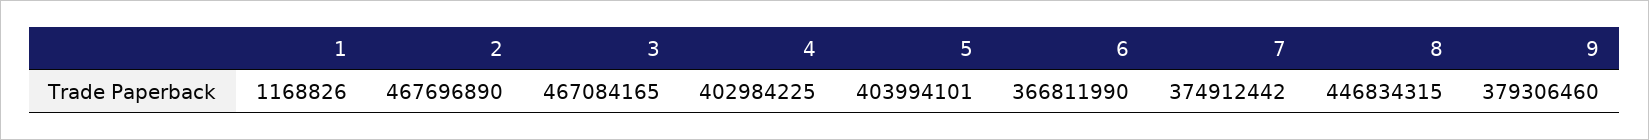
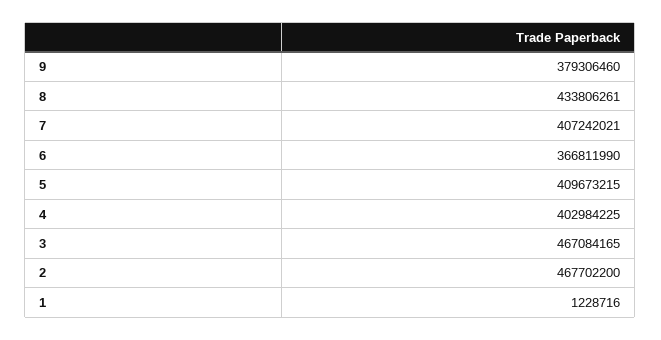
1: 1168826 -> 1228716
2: 467696890 -> 467702200
5: 403994101 -> 409673215
7: 374912442 -> 407242021
8: 446834315 -> 433806261

